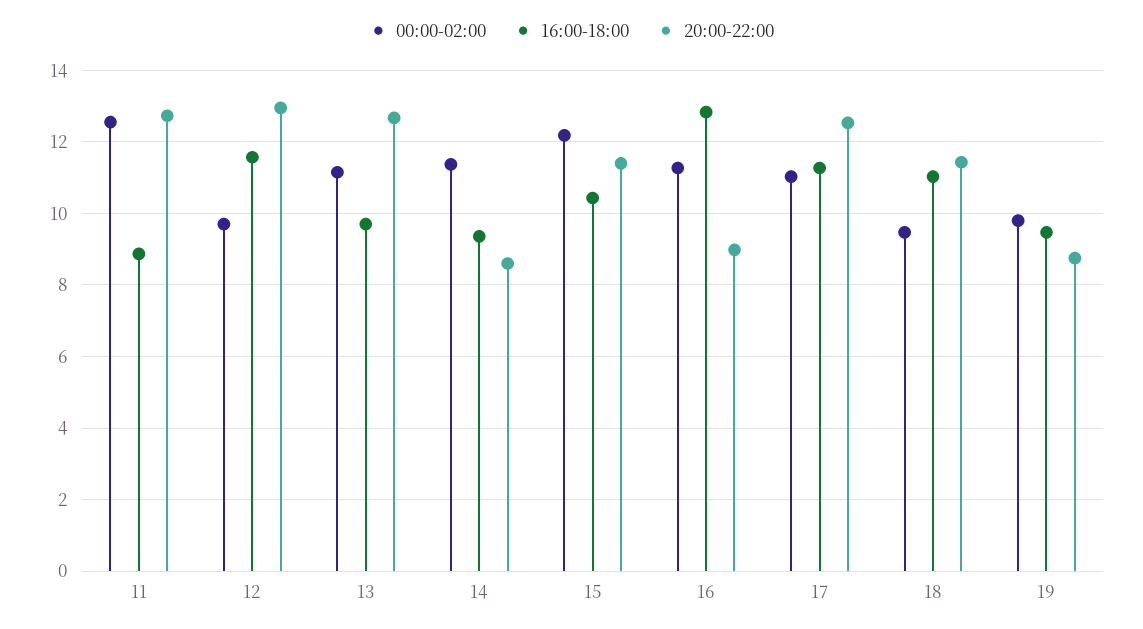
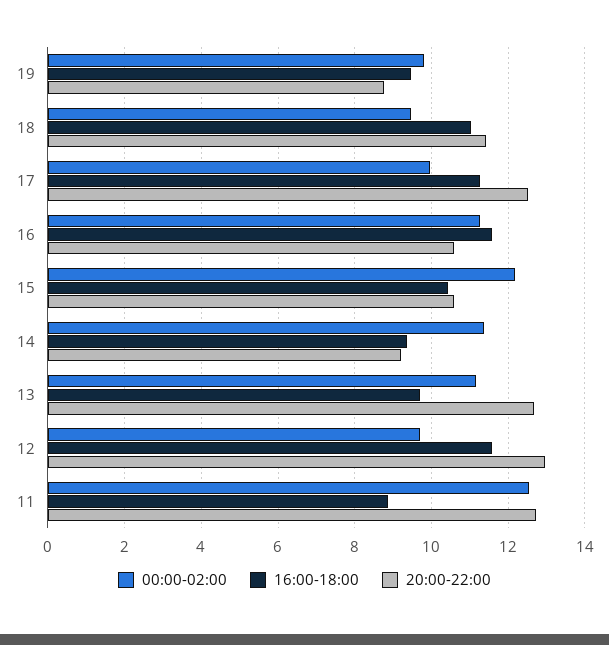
20:00-22:00, 14: 8.6 -> 9.2
20:00-22:00, 15: 11.4 -> 10.6
16:00-18:00, 16: 12.8 -> 11.6
20:00-22:00, 16: 9 -> 10.6
00:00-02:00, 17: 11 -> 10

